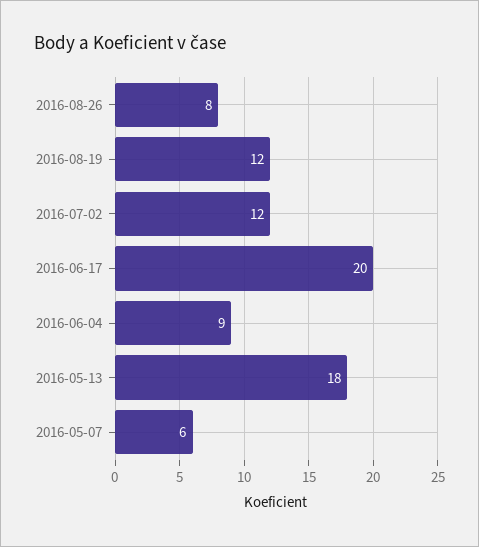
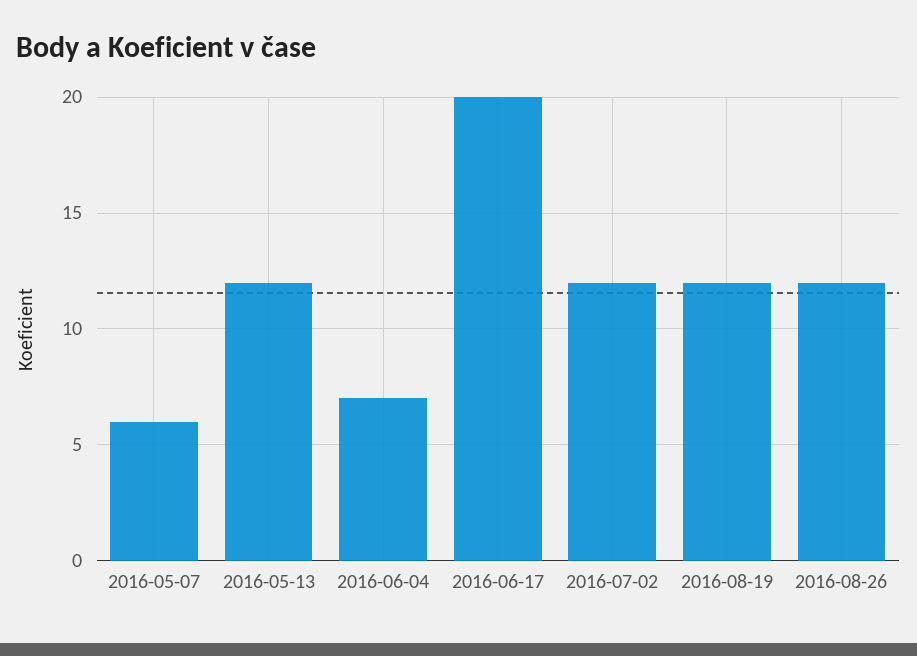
2016-08-26: 8 -> 12
2016-06-04: 9 -> 7
2016-05-13: 18 -> 12

